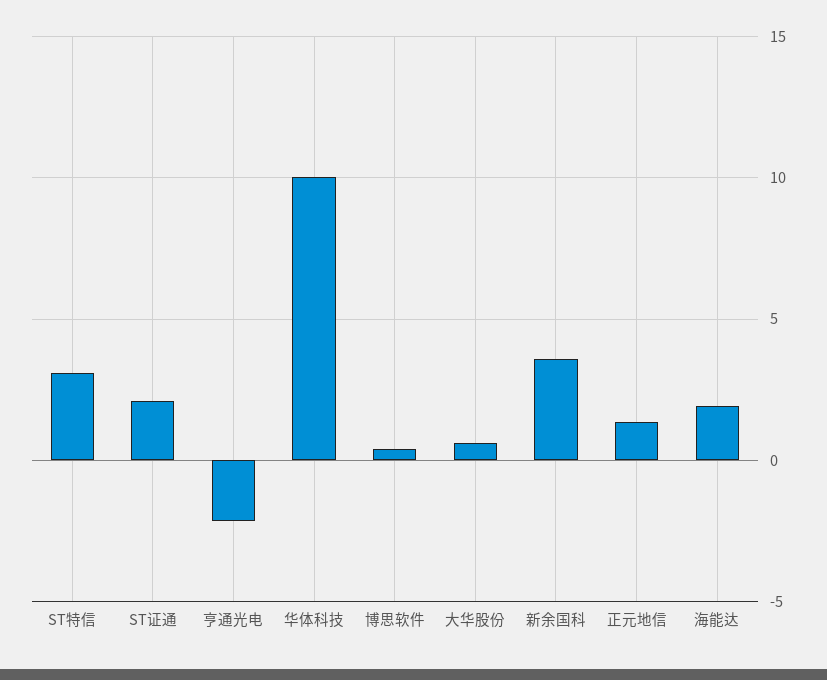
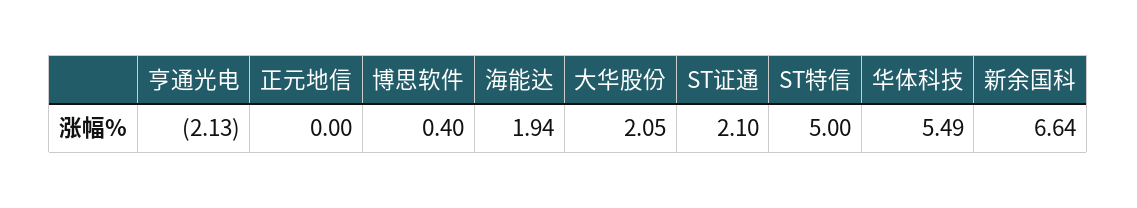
ST特信: 3 -> 5
华体科技: 10 -> 5.49
大华股份: 0.5 -> 2.05
新余国科: 3.5 -> 6.64
正元地信: 1.5 -> 0

